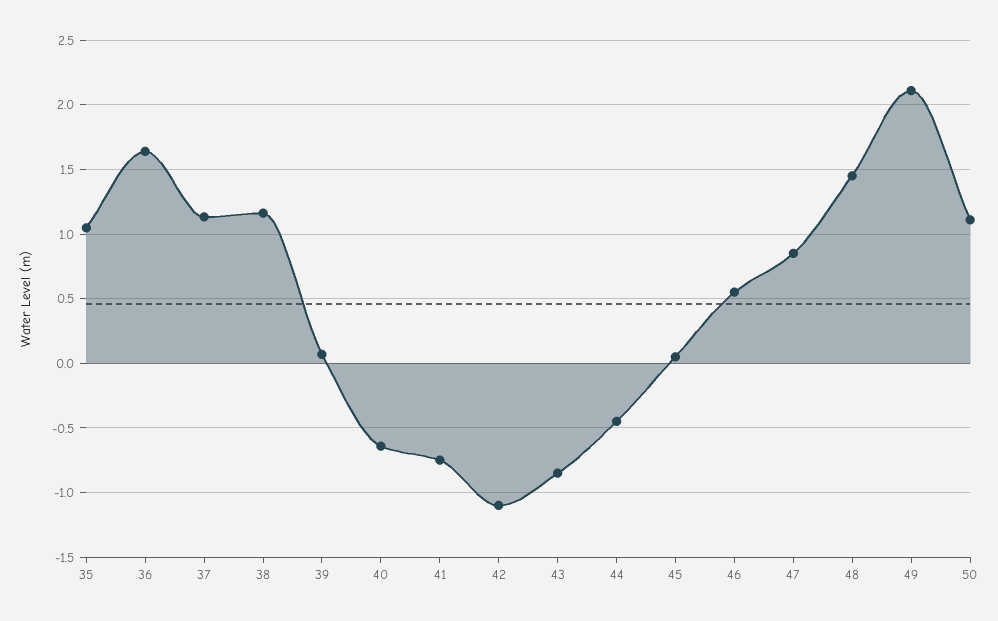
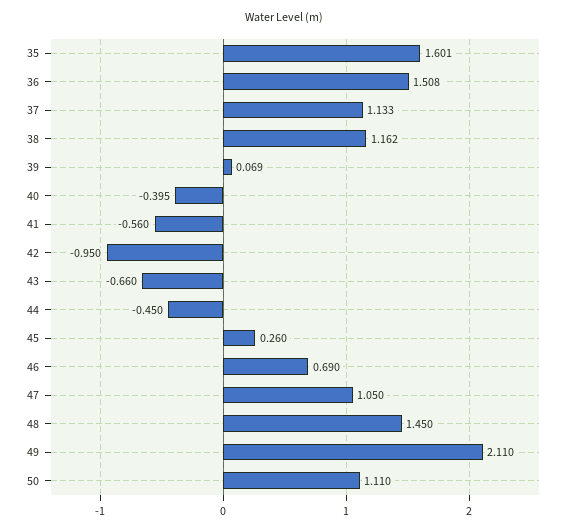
35: 1.05 -> 1.601
36: 1.65 -> 1.508
40: -0.65 -> -0.395
41: -0.75 -> -0.56
42: -1.1 -> -0.95
43: -0.85 -> -0.66
45: 0.05 -> 0.26
46: 0.55 -> 0.69
47: 0.85 -> 1.05

